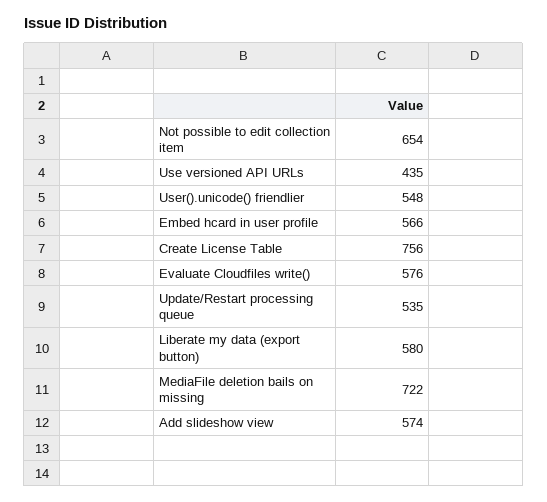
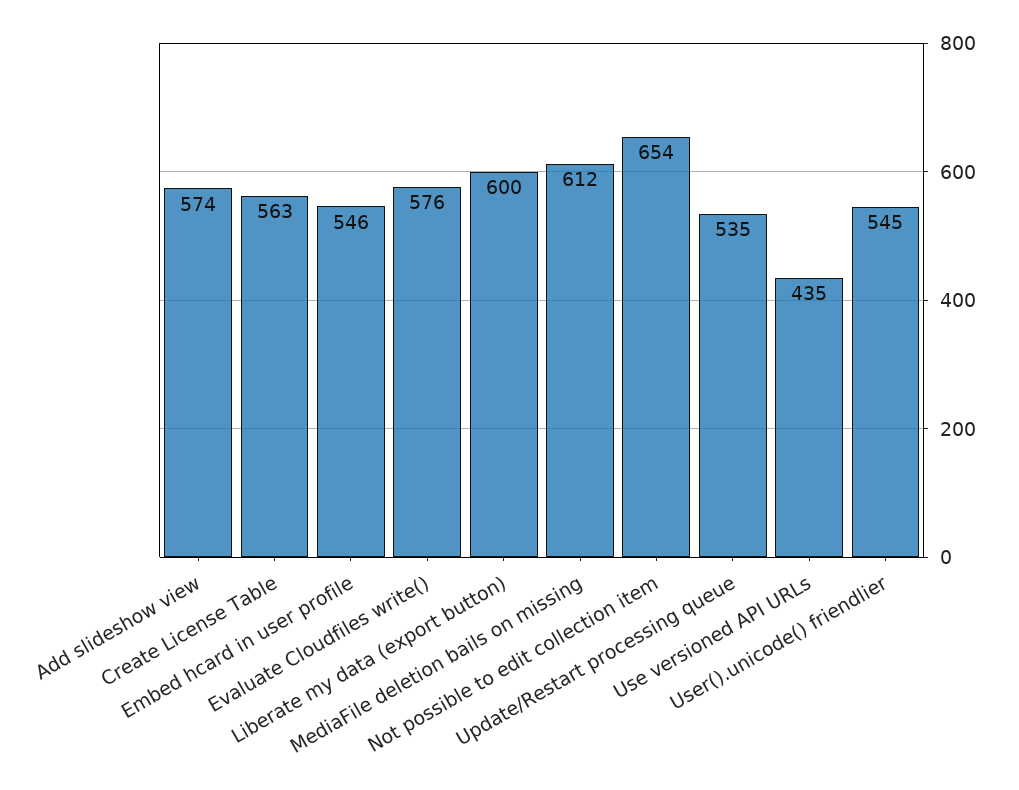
User().unicode() friendlier: 548 -> 545
Embed hcard in user profile: 566 -> 546
Create License Table: 756 -> 563
Liberate my data (export button): 580 -> 600
MediaFile deletion bails on missing: 722 -> 612

